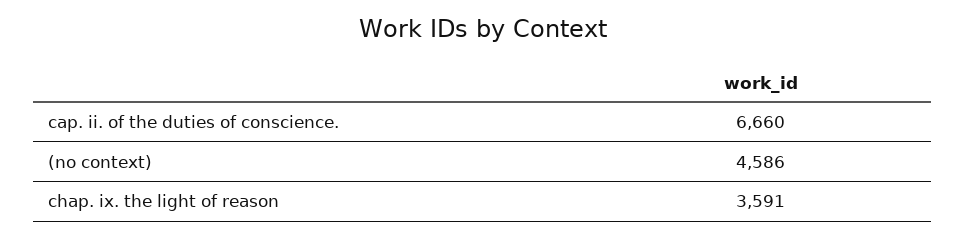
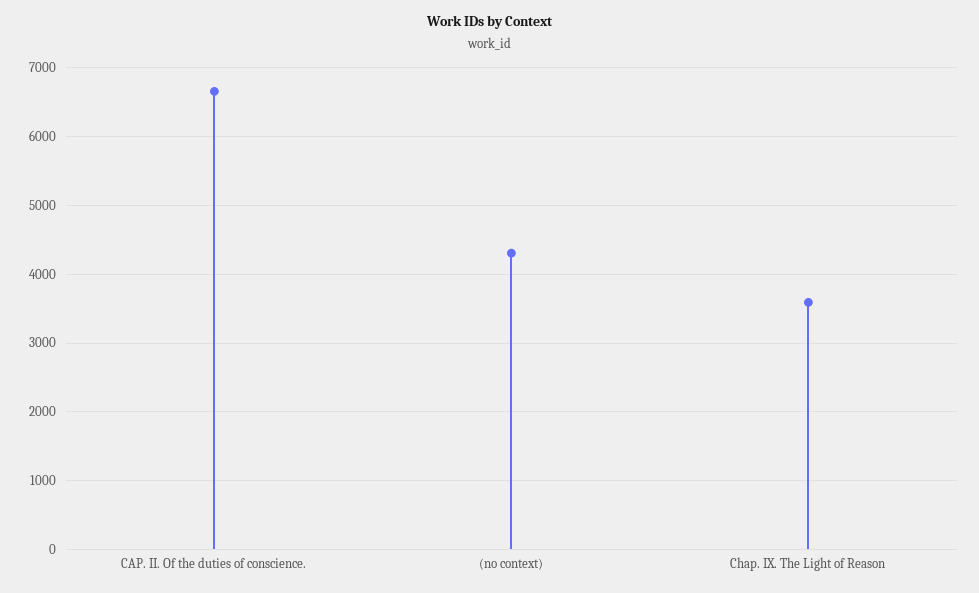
(no context): 4586 -> 4300

